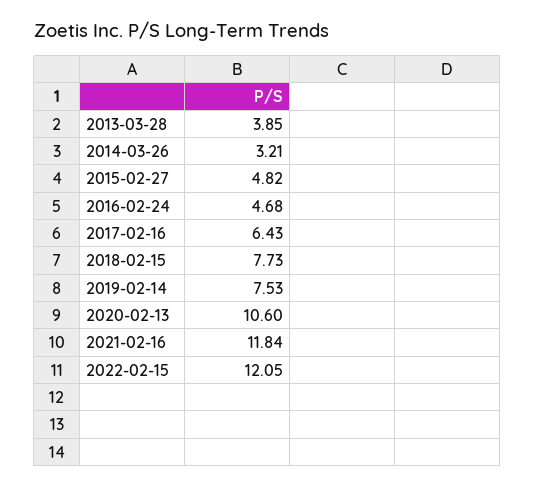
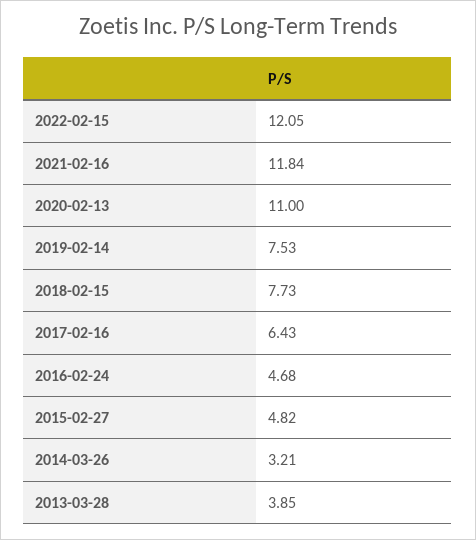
2020-02-13: 10.6 -> 11

